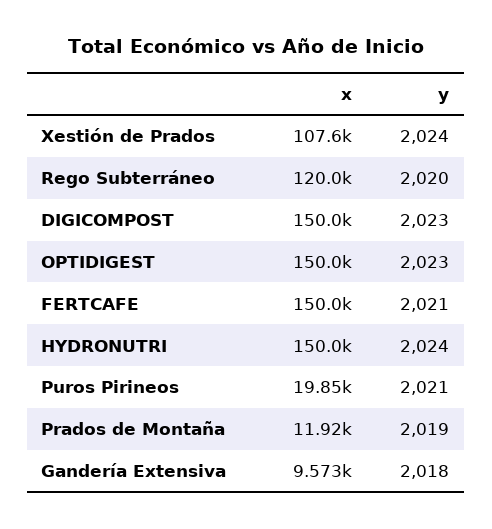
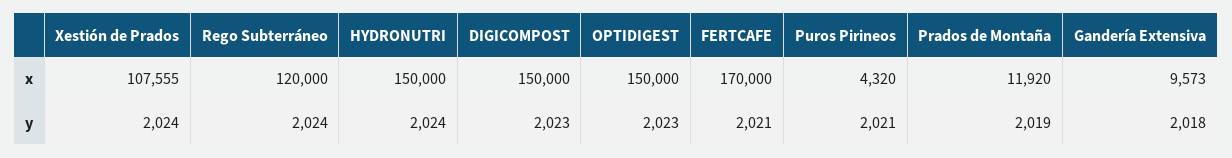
y, Rego Subterráneo: 2020 -> 2024
x, FERTCAFE: 150000 -> 170000
x, Puros Pirineos: 19850 -> 4320

